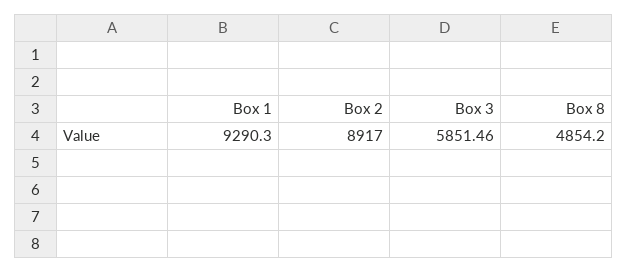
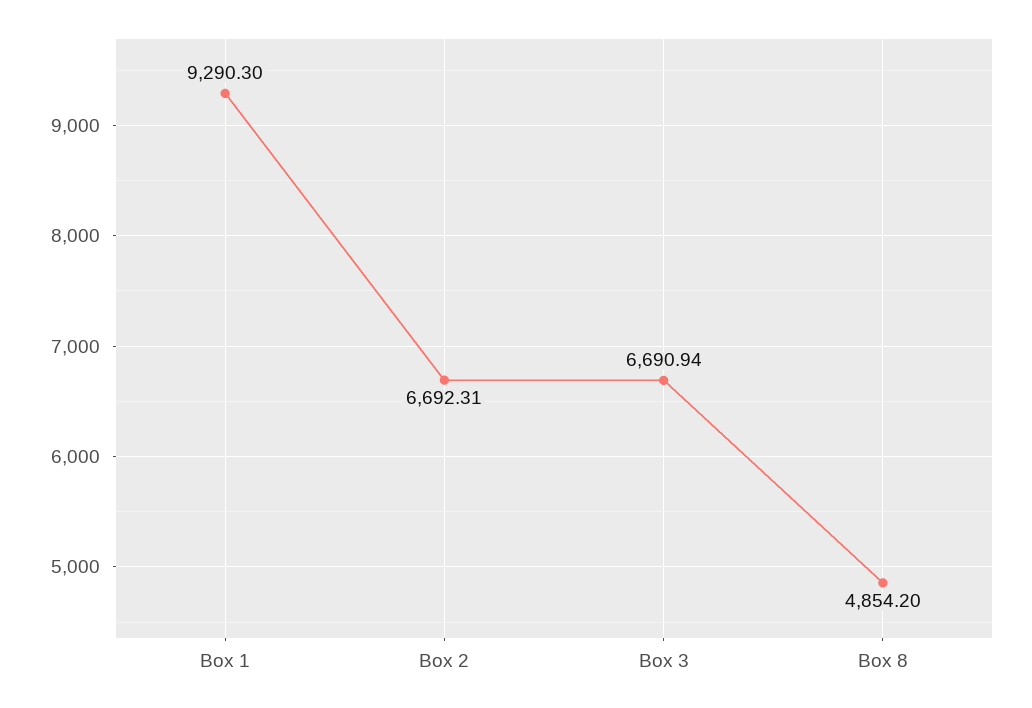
Box 2: 8917 -> 6692.31
Box 3: 5851.46 -> 6690.94

